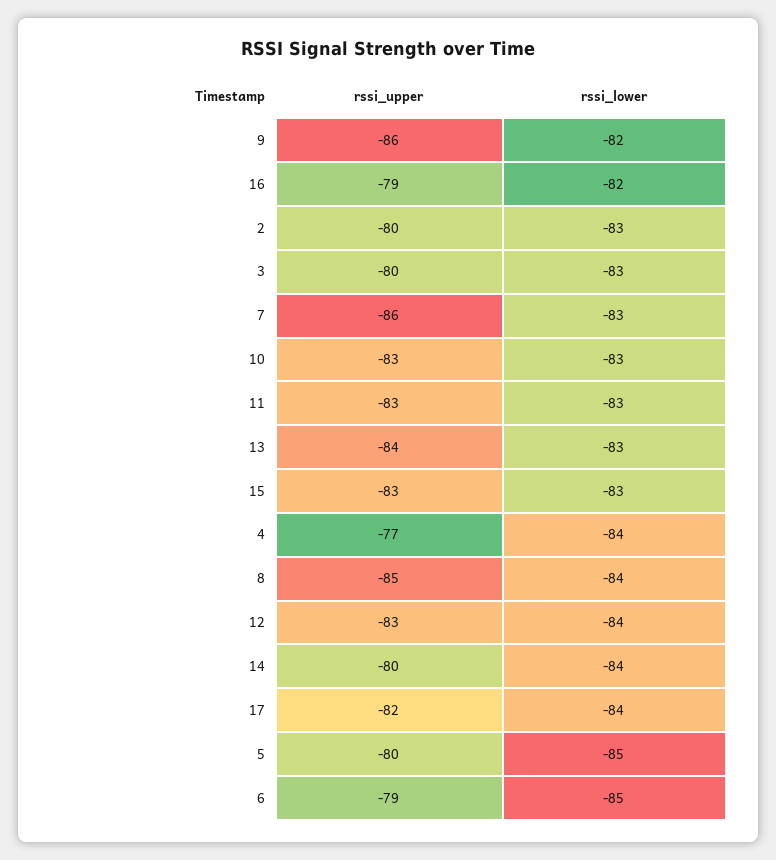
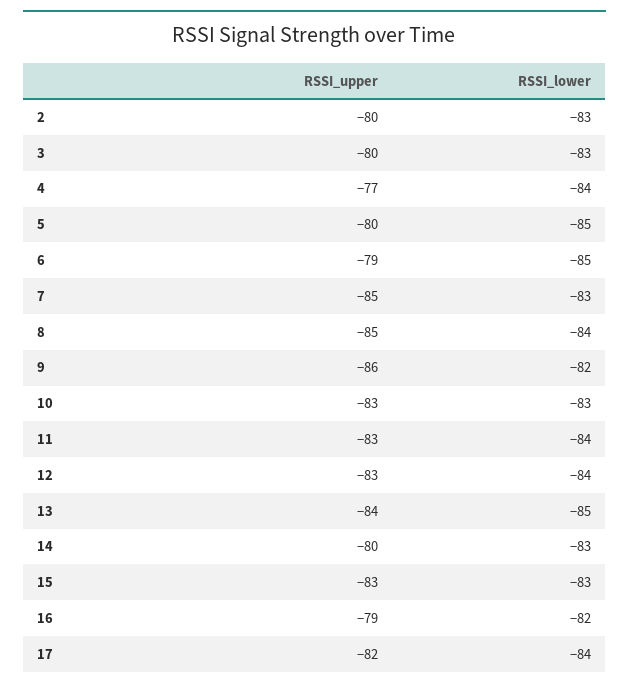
rssi_upper, 7: -86 -> -85
rssi_lower, 11: -83 -> -84
rssi_lower, 13: -83 -> -85
rssi_lower, 14: -84 -> -83

